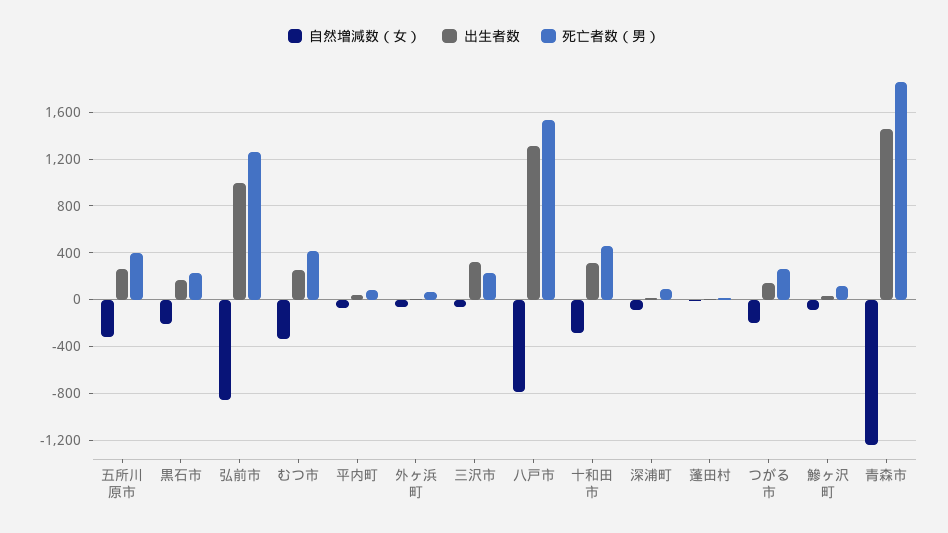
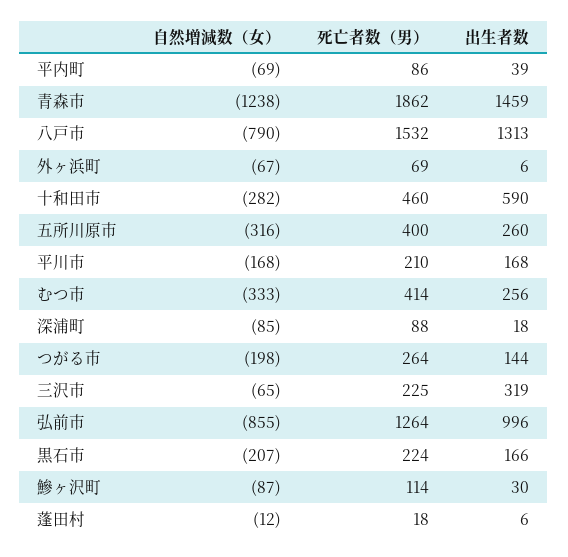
出生者数, 十和田市: 300 -> 590
自然増減数（女）, 平川市: none -> -168
死亡者数（男）, 平川市: none -> 210
出生者数, 平川市: none -> 168

